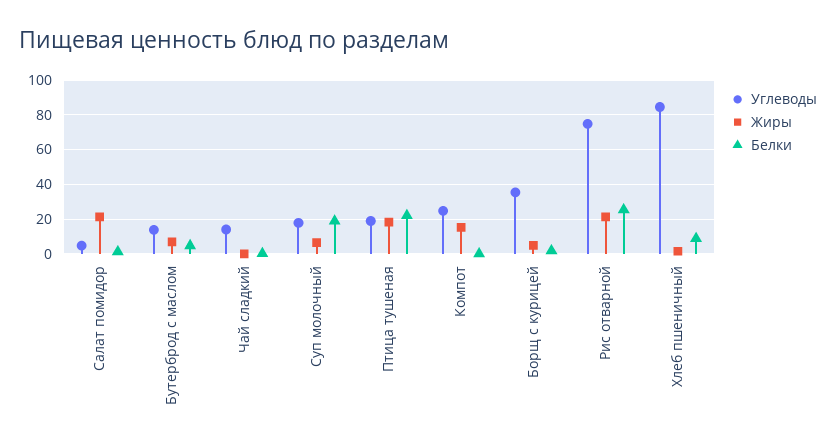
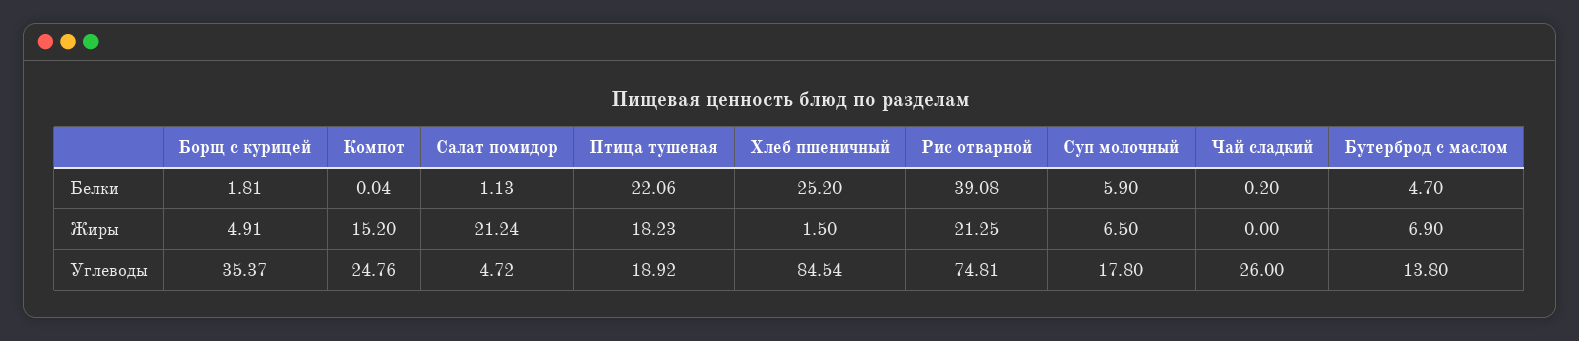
Углеводы, Чай сладкий: 15 -> 26
Белки, Суп молочный: 20 -> 5.9
Белки, Рис отварной: 25 -> 39.08
Белки, Хлеб пшеничный: 10 -> 25.2

